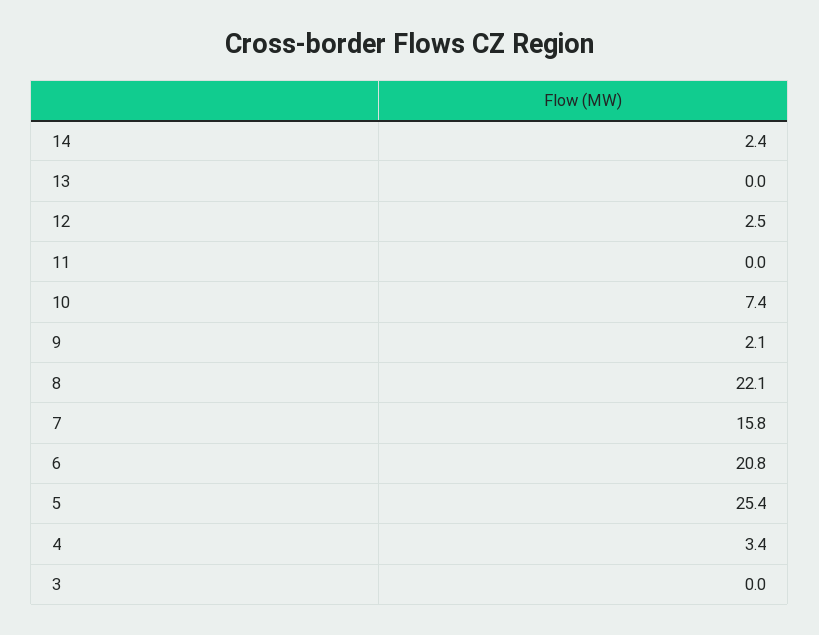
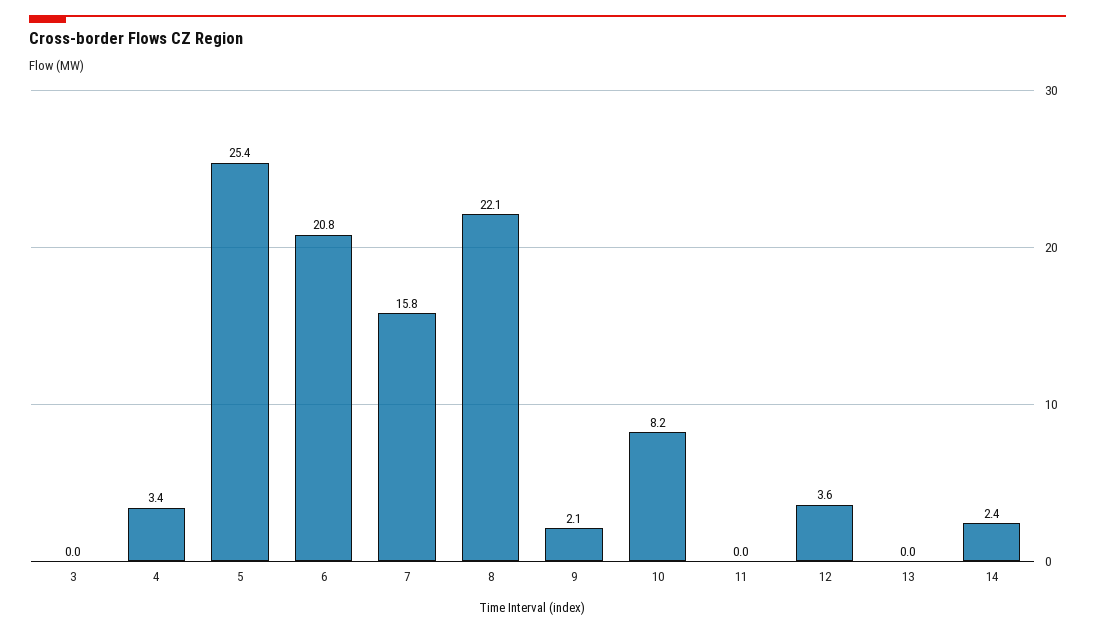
12: 2.5 -> 3.6
10: 7.4 -> 8.2

